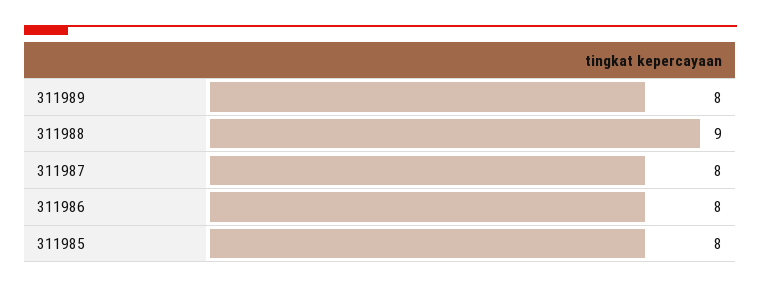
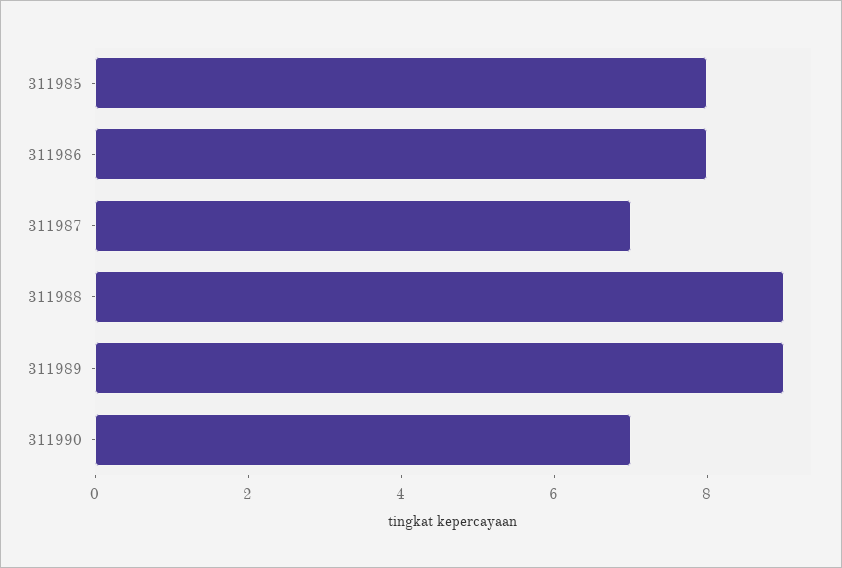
311989: 8 -> 9
311987: 8 -> 7
311990: none -> 7

